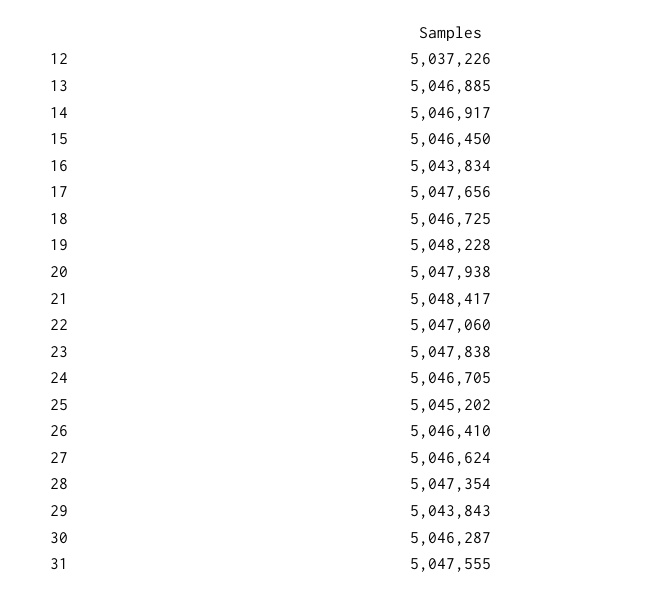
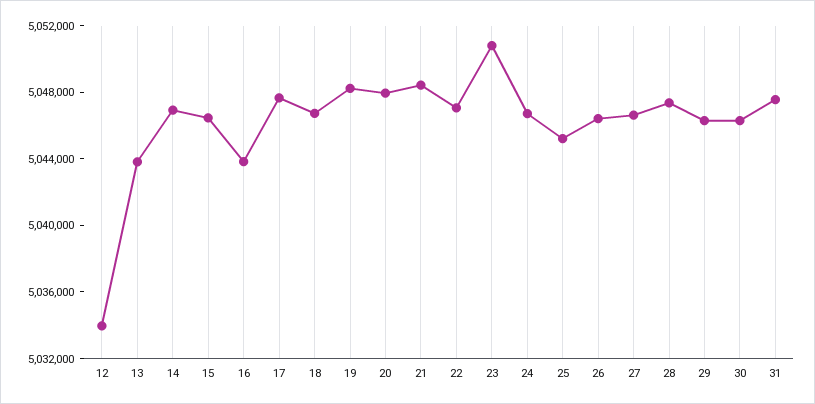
12: 5037226 -> 5034000
13: 5046885 -> 5044000
23: 5047838 -> 5051000
29: 5043843 -> 5046000

